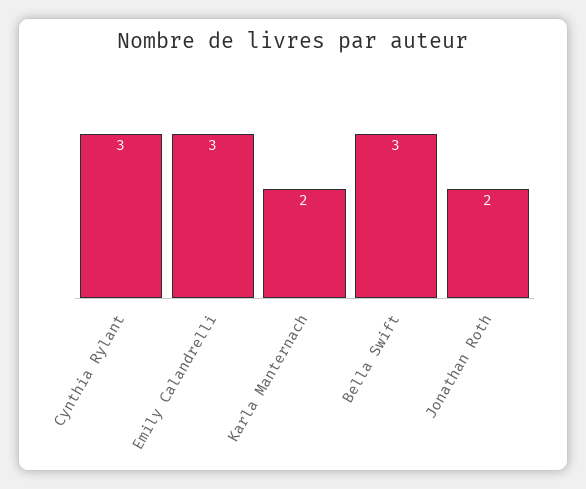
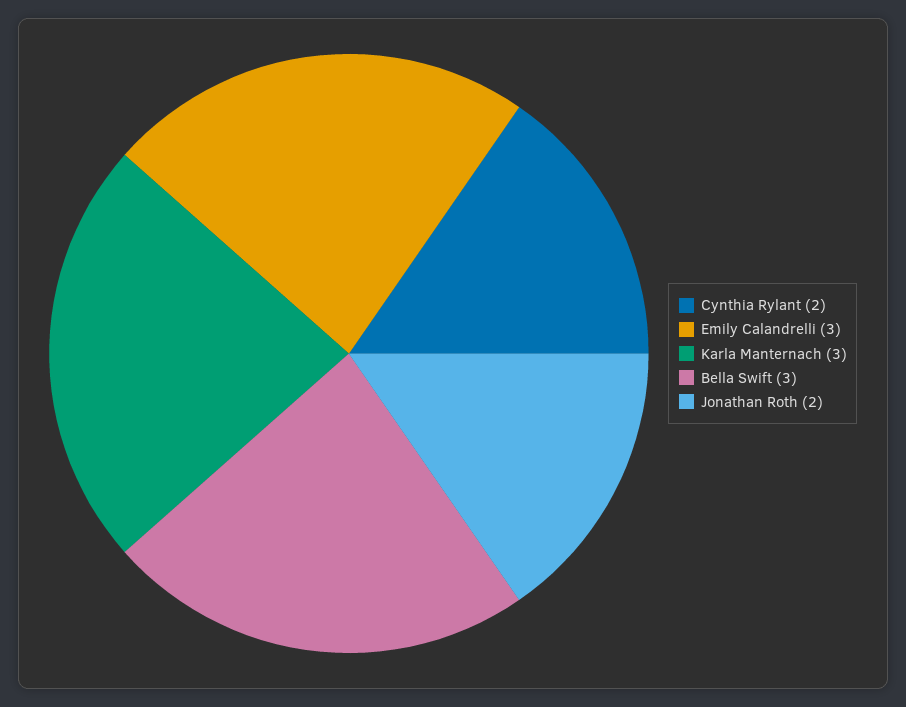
Cynthia Rylant: 3 -> 2
Karla Manternach: 2 -> 3

